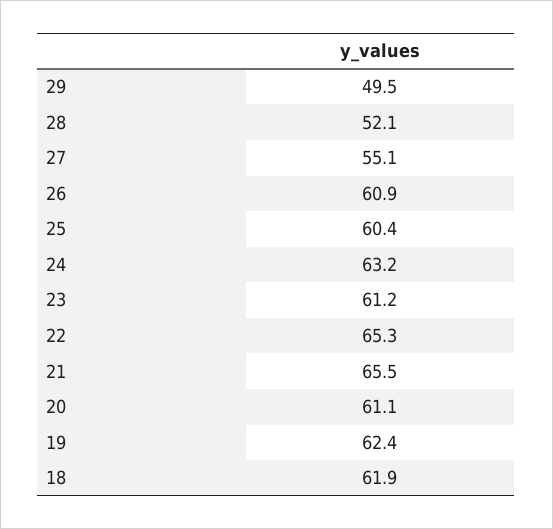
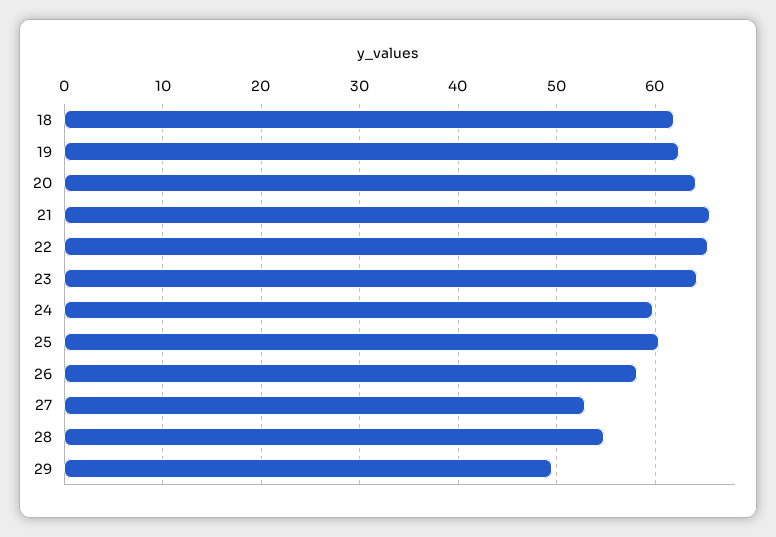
28: 52.1 -> 55
27: 55.1 -> 53
26: 60.9 -> 58
24: 63.2 -> 60
23: 61.2 -> 64
20: 61.1 -> 64

